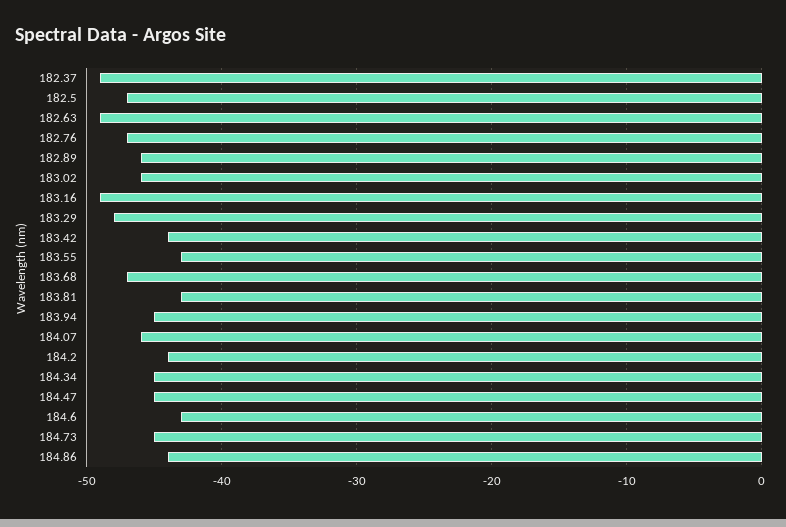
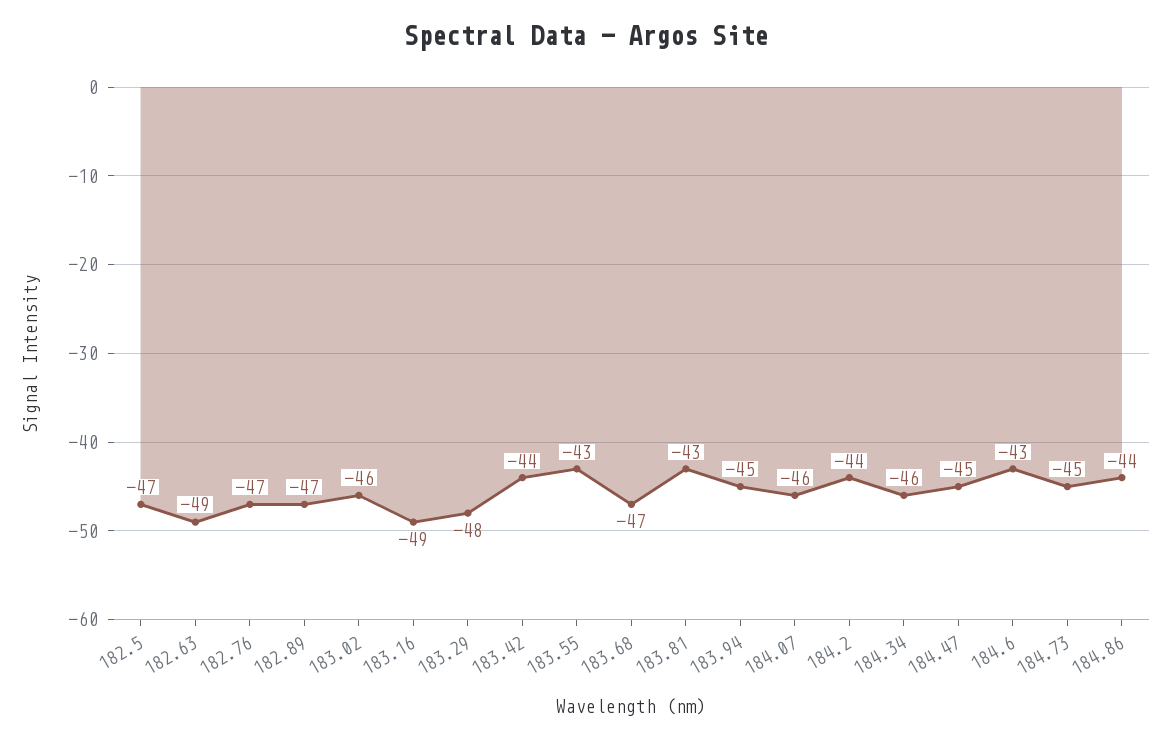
182.37: -49 -> none
182.89: -46 -> -47
184.34: -45 -> -46

